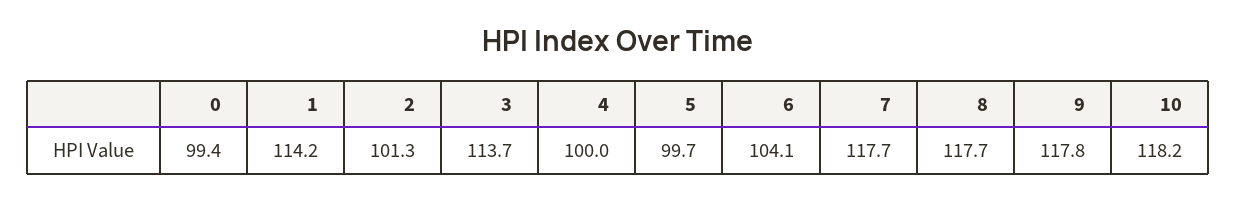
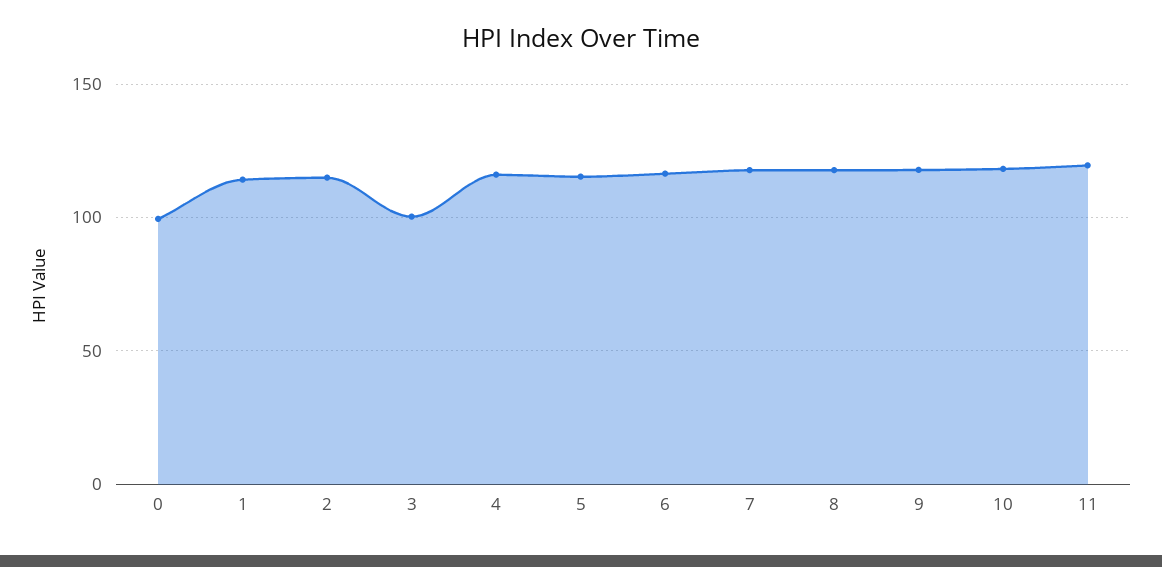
2: 101.3 -> 115
3: 113.7 -> 100
4: 100 -> 115
5: 99.7 -> 115
6: 104.1 -> 115
11: none -> 120

